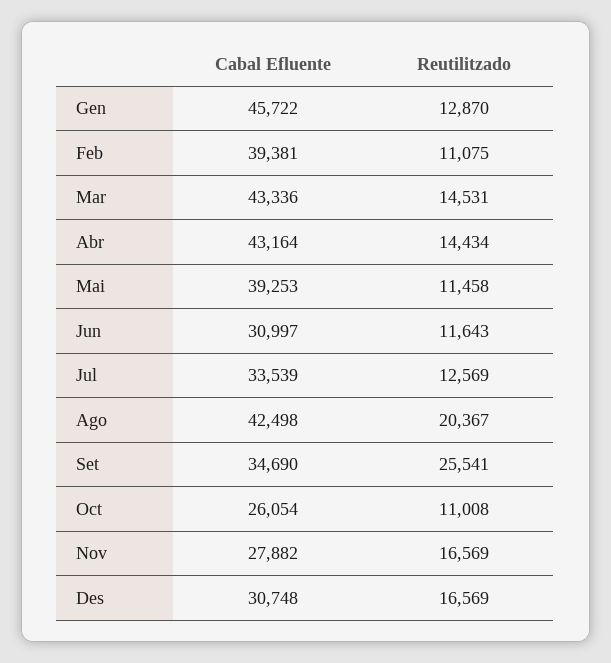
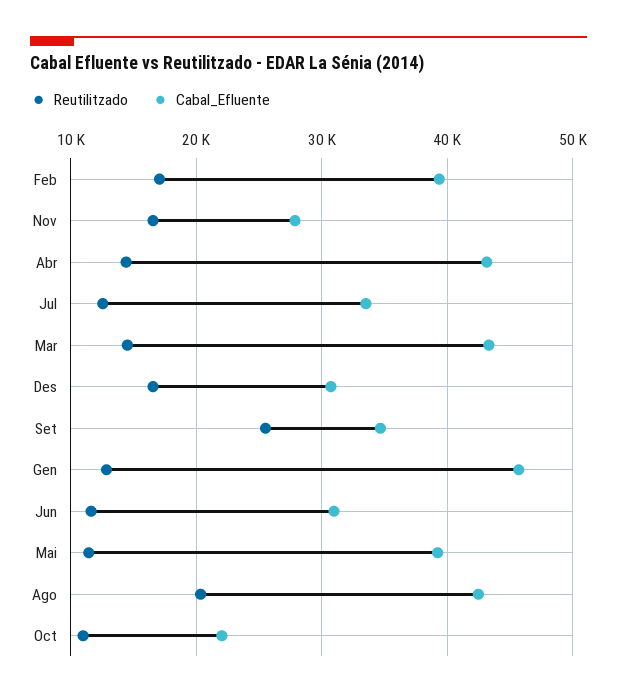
Reutilitzado, Feb: 11075 -> 17000
Cabal Efluente, Oct: 26054 -> 22000

